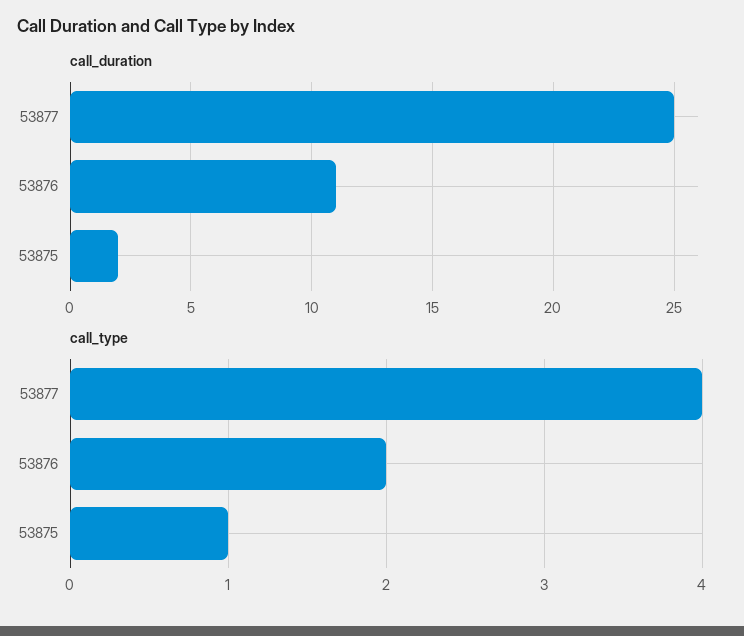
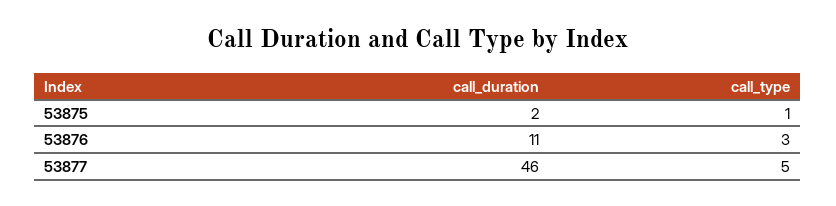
call_duration, 53877: 25 -> 46
call_type, 53877: 4 -> 5
call_type, 53876: 2 -> 3

